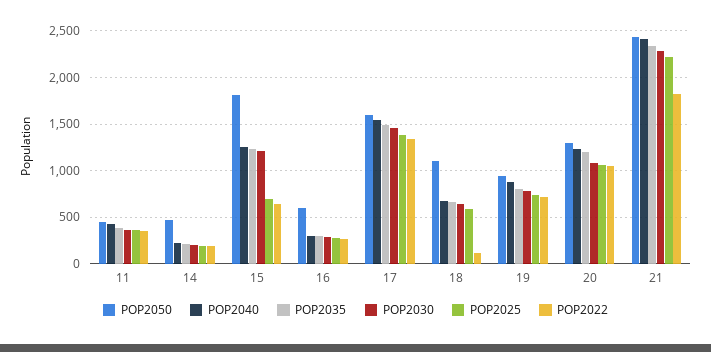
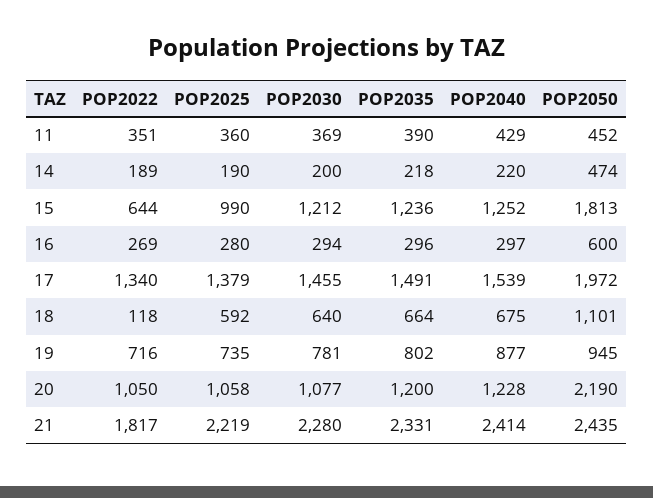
POP2025, 15: 700 -> 990
POP2050, 17: 1600 -> 1972
POP2050, 20: 1300 -> 2190

